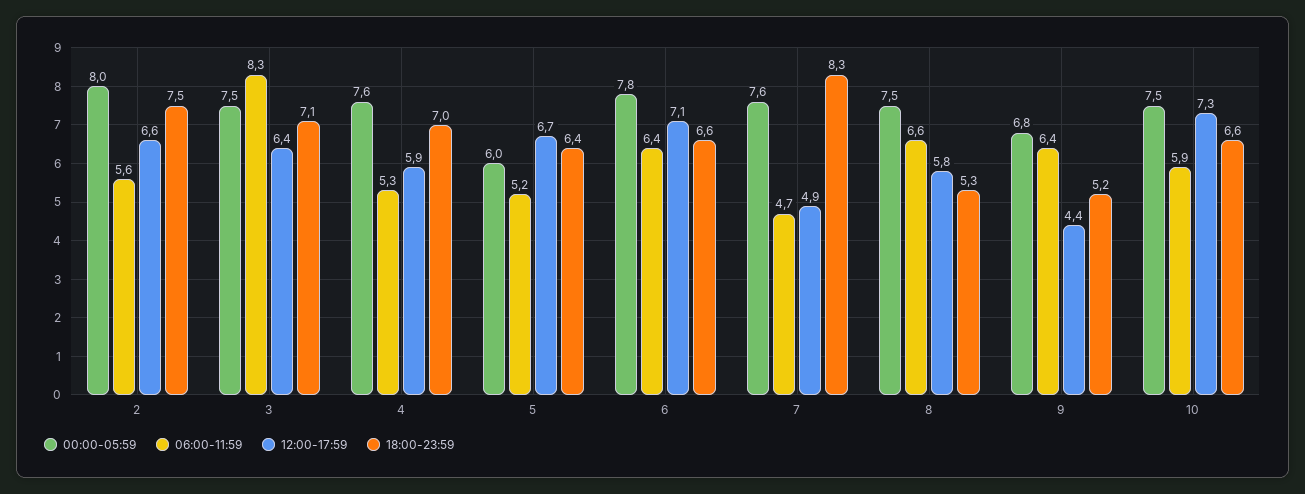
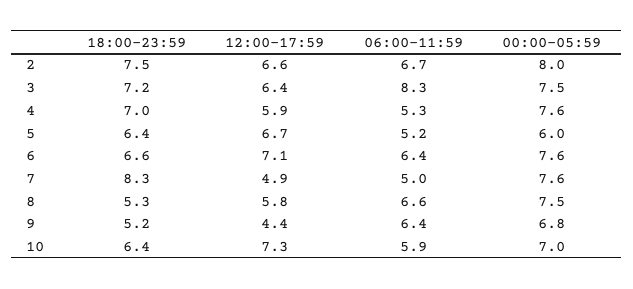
06:00-11:59, 2: 5.6 -> 6.7
18:00-23:59, 3: 7.1 -> 7.2
00:00-05:59, 6: 7.8 -> 7.6
06:00-11:59, 7: 4.7 -> 5
00:00-05:59, 10: 7.5 -> 7
18:00-23:59, 10: 6.6 -> 6.4

